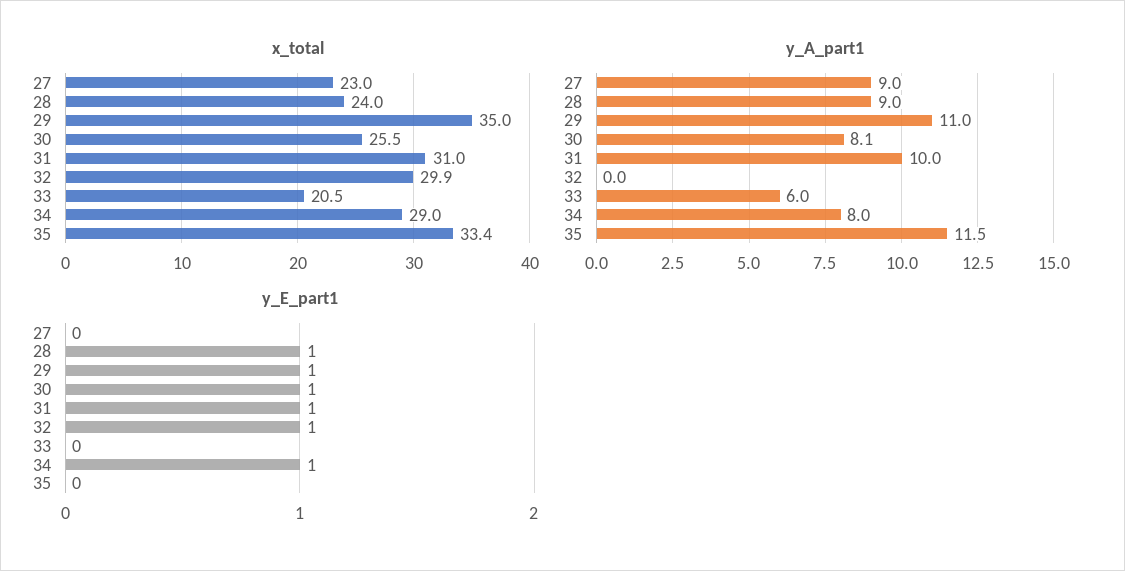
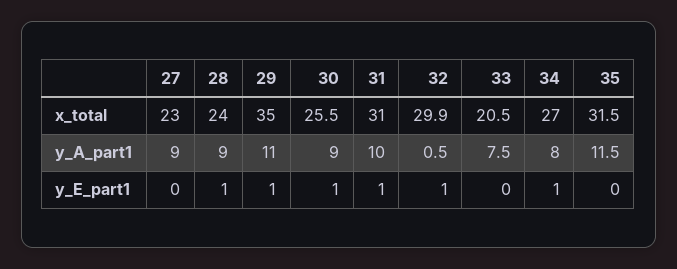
x_total, 34: 29 -> 27
x_total, 35: 33.4 -> 31.5
y_A_part1, 30: 8.1 -> 9
y_A_part1, 32: 0 -> 0.5
y_A_part1, 33: 6 -> 7.5

